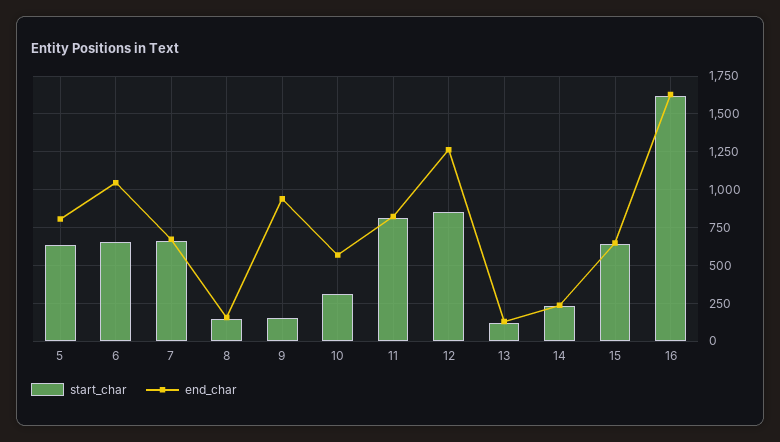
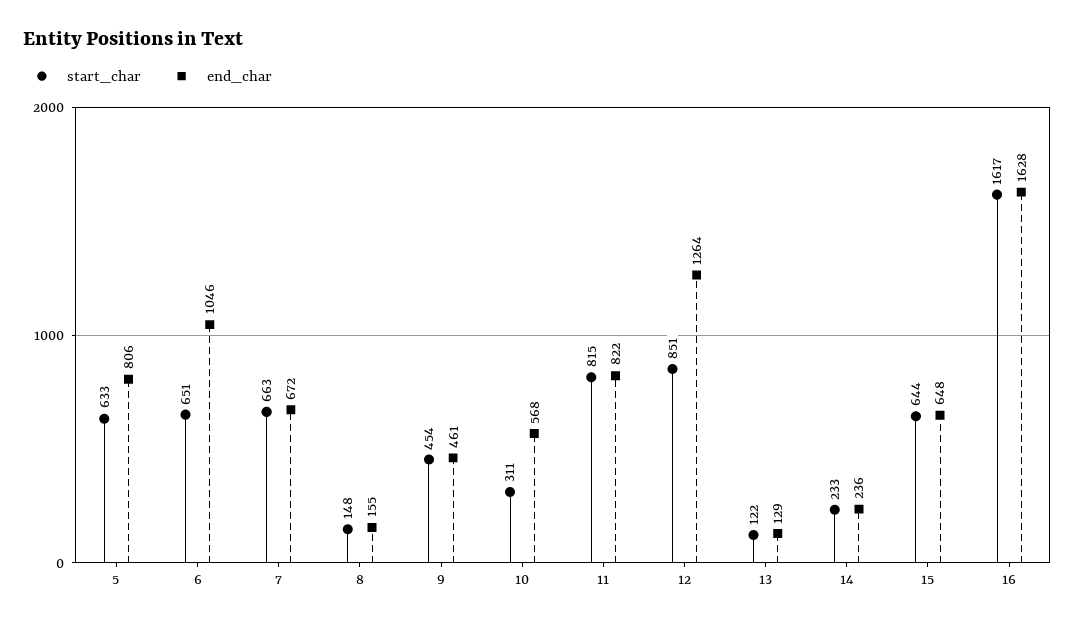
start_char, 9: 150 -> 454
end_char, 9: 950 -> 461

